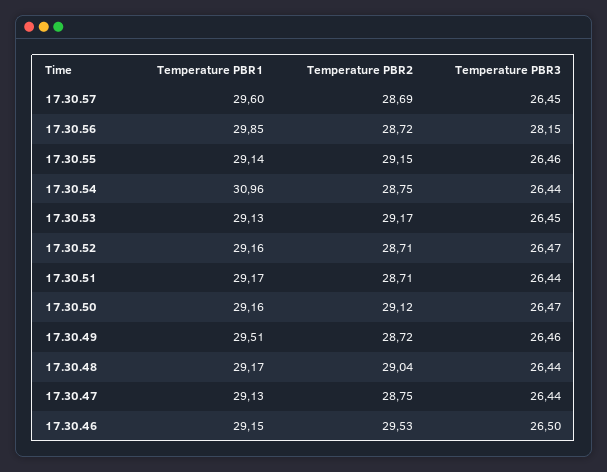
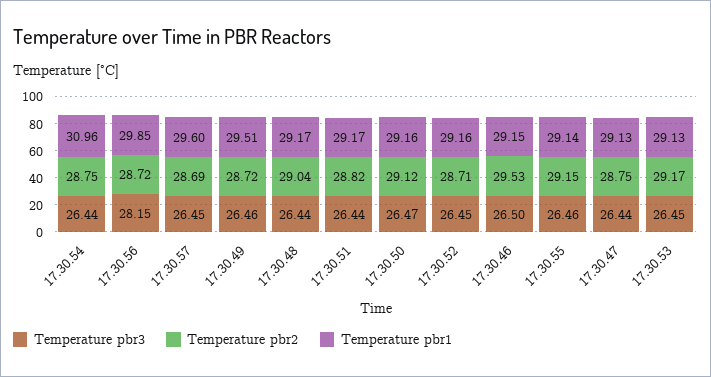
Temperature PBR3, 17.30.52: 26.47 -> 26.45
Temperature PBR2, 17.30.51: 28.71 -> 28.82

